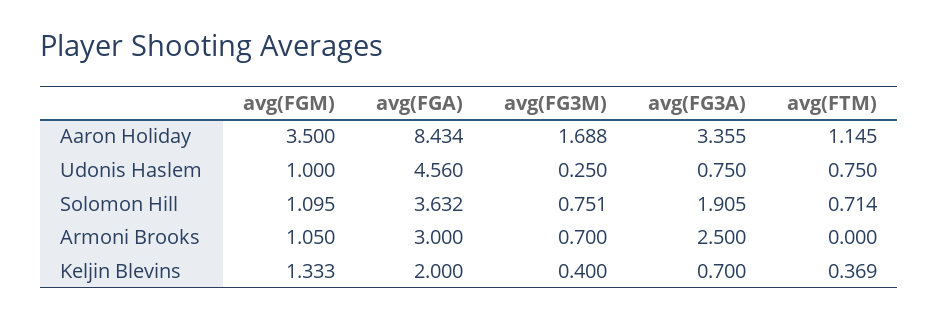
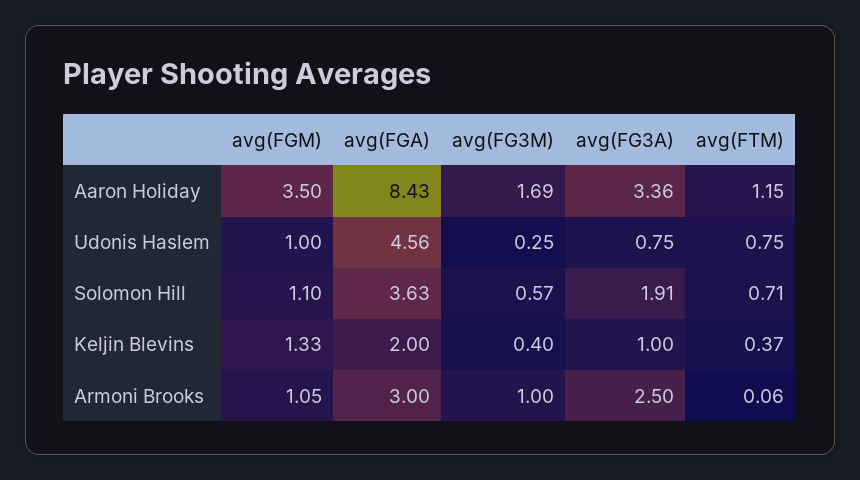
avg(FG3M), Solomon Hill: 0.751 -> 0.57
avg(FG3M), Armoni Brooks: 0.7 -> 1
avg(FTM), Armoni Brooks: 0 -> 0.06
avg(FG3A), Keljin Blevins: 0.7 -> 1

